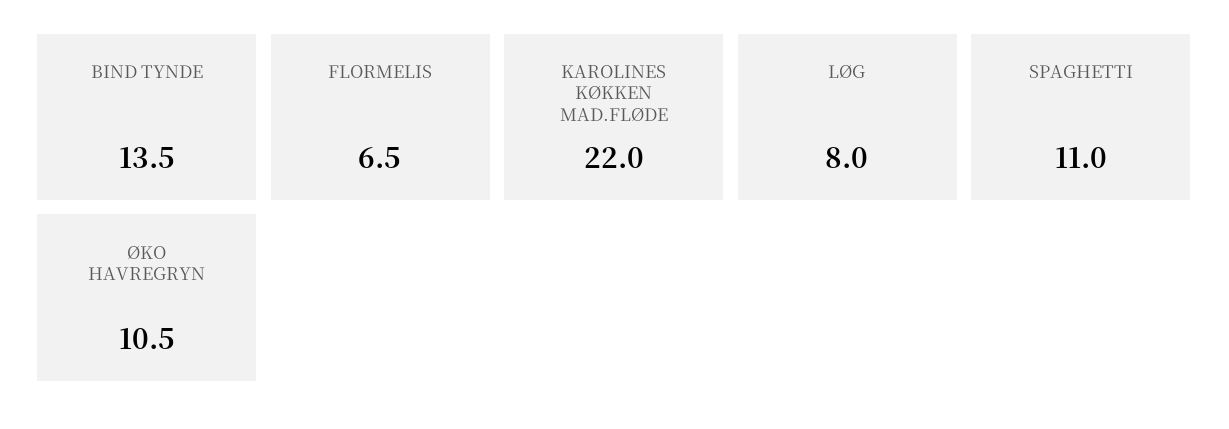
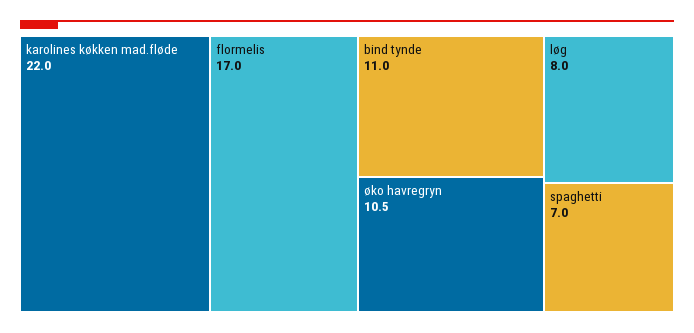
BIND TYNDE: 13.5 -> 11
FLORMELIS: 6.5 -> 17
SPAGHETTI: 11 -> 7

